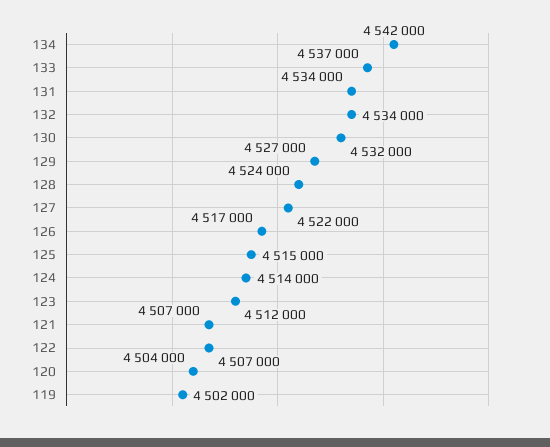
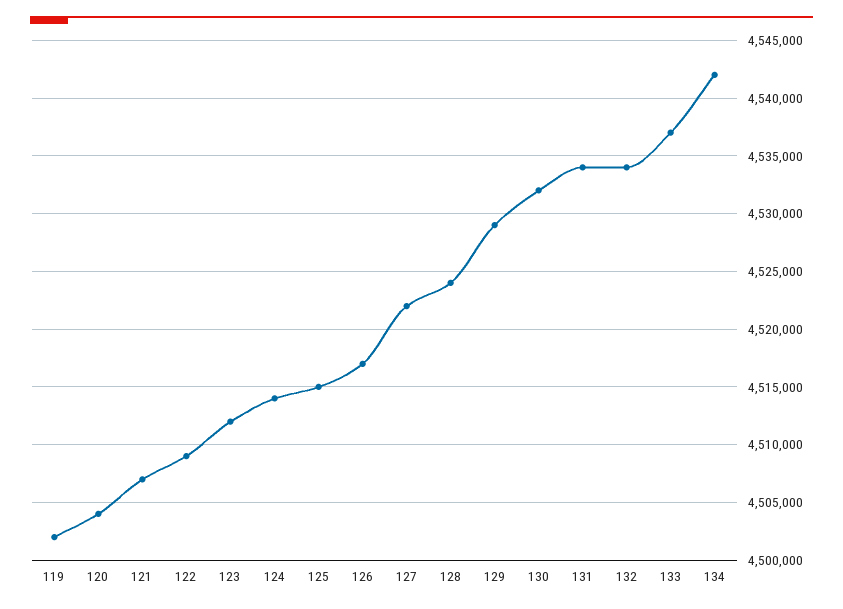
129: 4527000 -> 4529000
122: 4507000 -> 4509000

